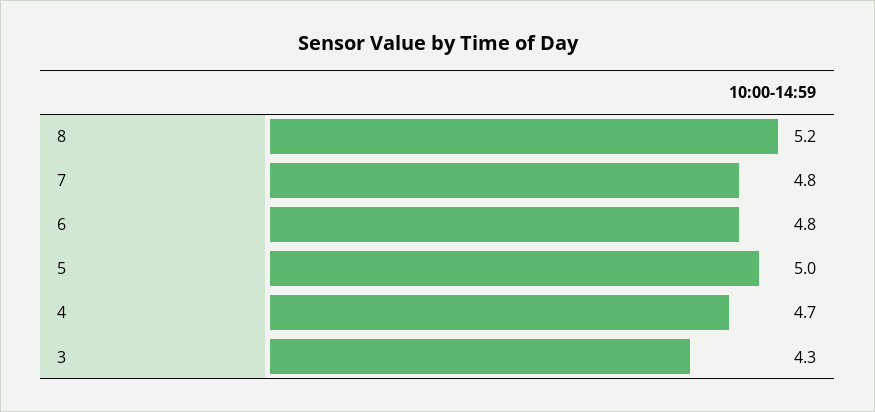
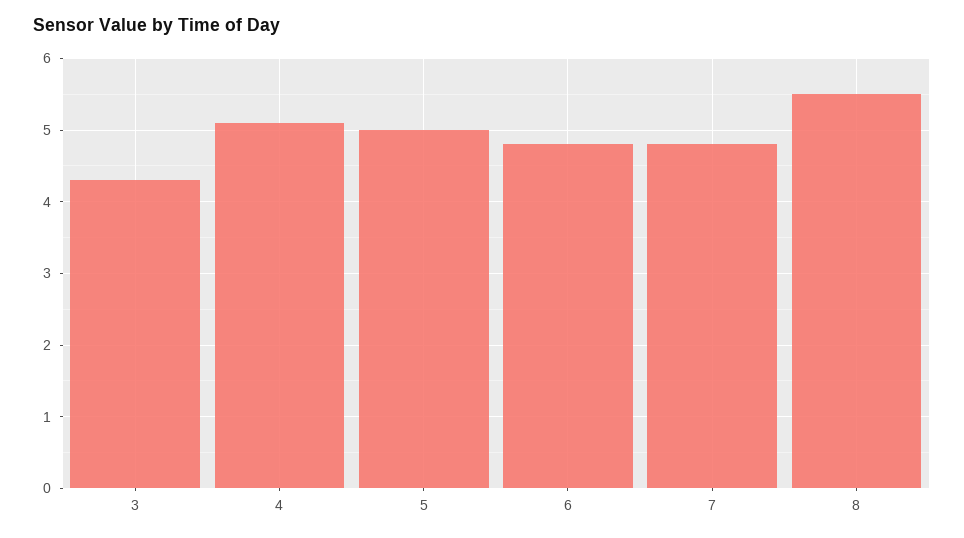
8: 5.2 -> 5.5
4: 4.7 -> 5.1

